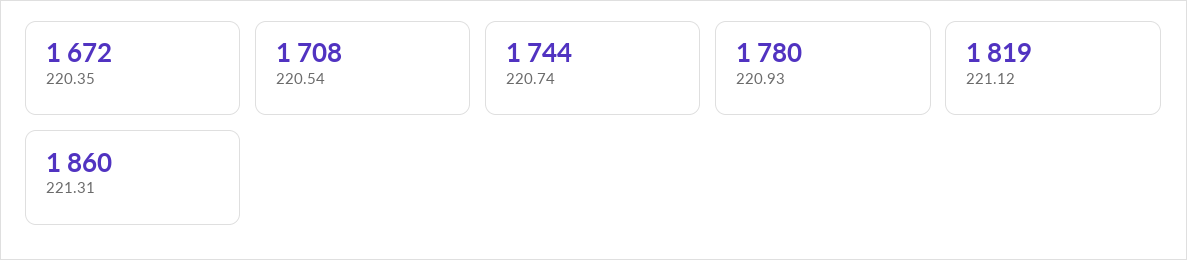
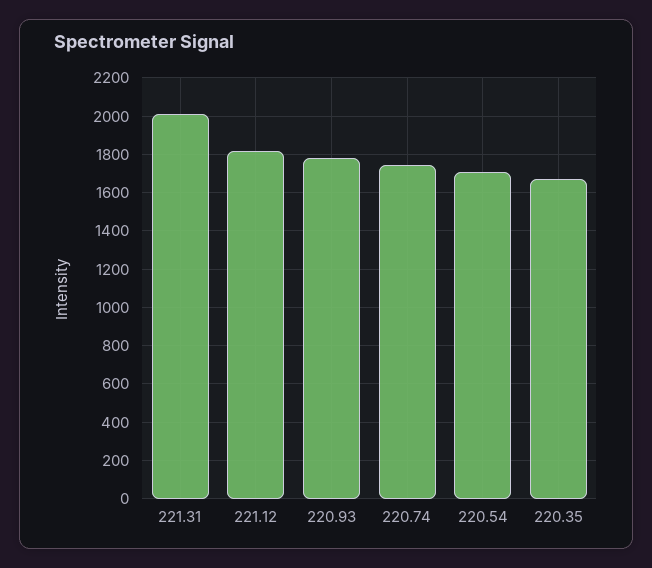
221.31: 1860 -> 2000

